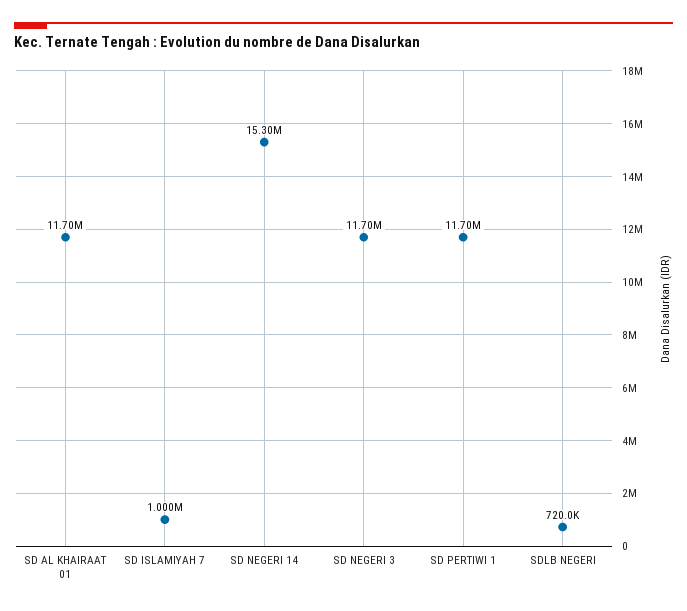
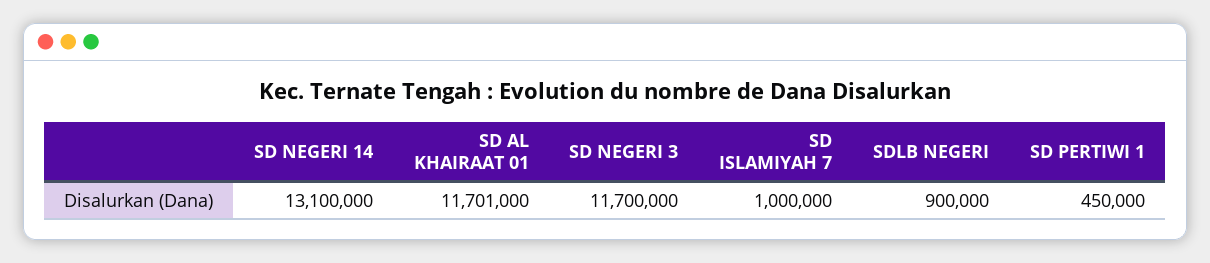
SD NEGERI 14: 15300000 -> 13100000
SD PERTIWI 1: 11700000 -> 450000
SDLB NEGERI: 720000 -> 900000

